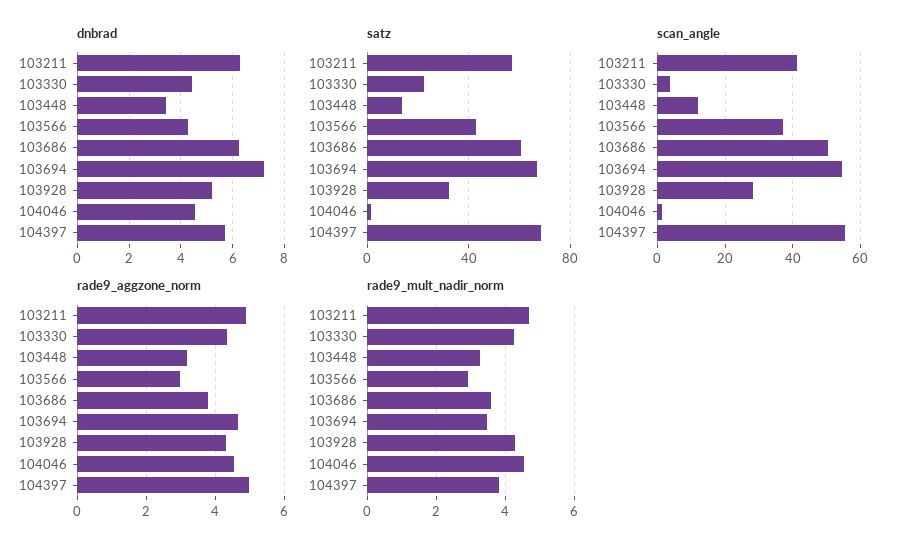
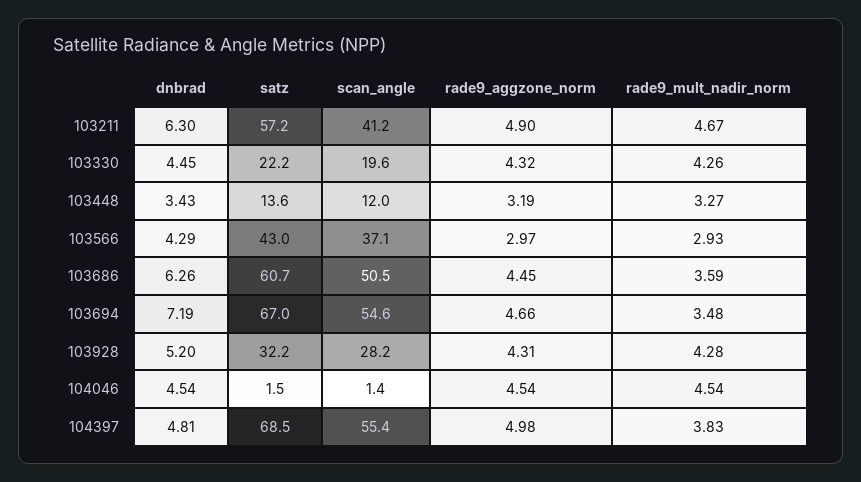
dnbrad, 104397: 5.75 -> 4.81
scan_angle, 103330: 4 -> 19.6
rade9_aggzone_norm, 103686: 3.8 -> 4.45

